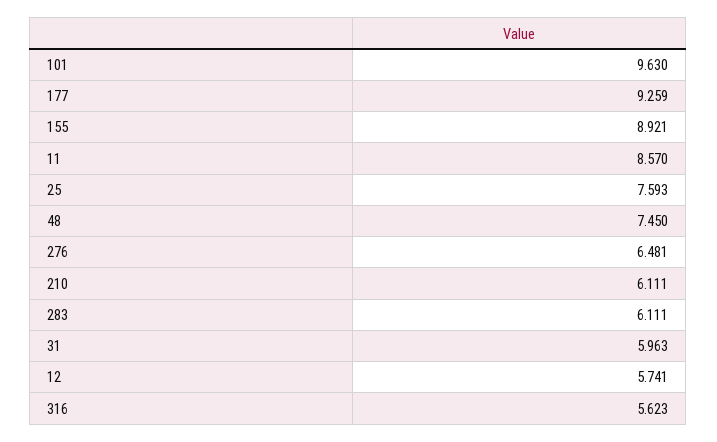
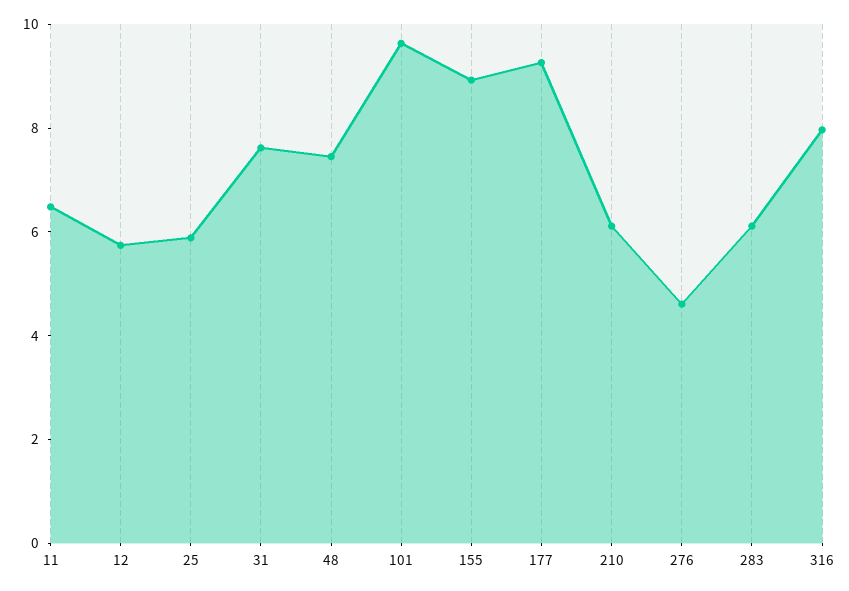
11: 8.57 -> 6.5
25: 7.593 -> 6
276: 6.481 -> 4.5
31: 5.963 -> 7.5
316: 5.623 -> 8

